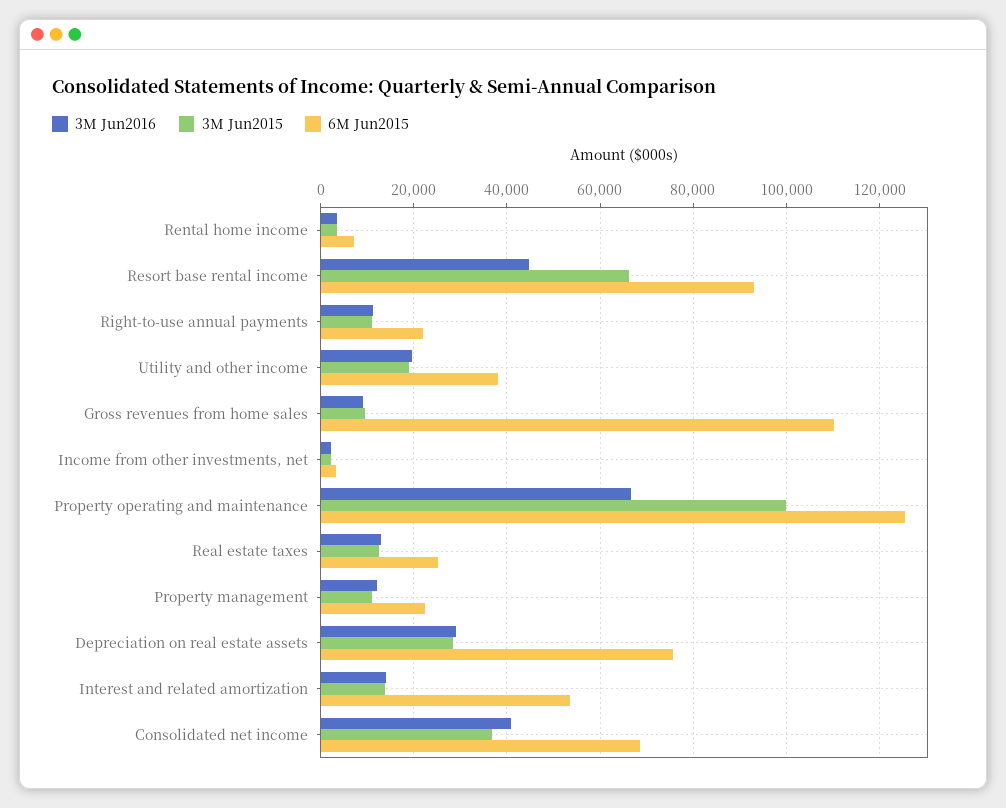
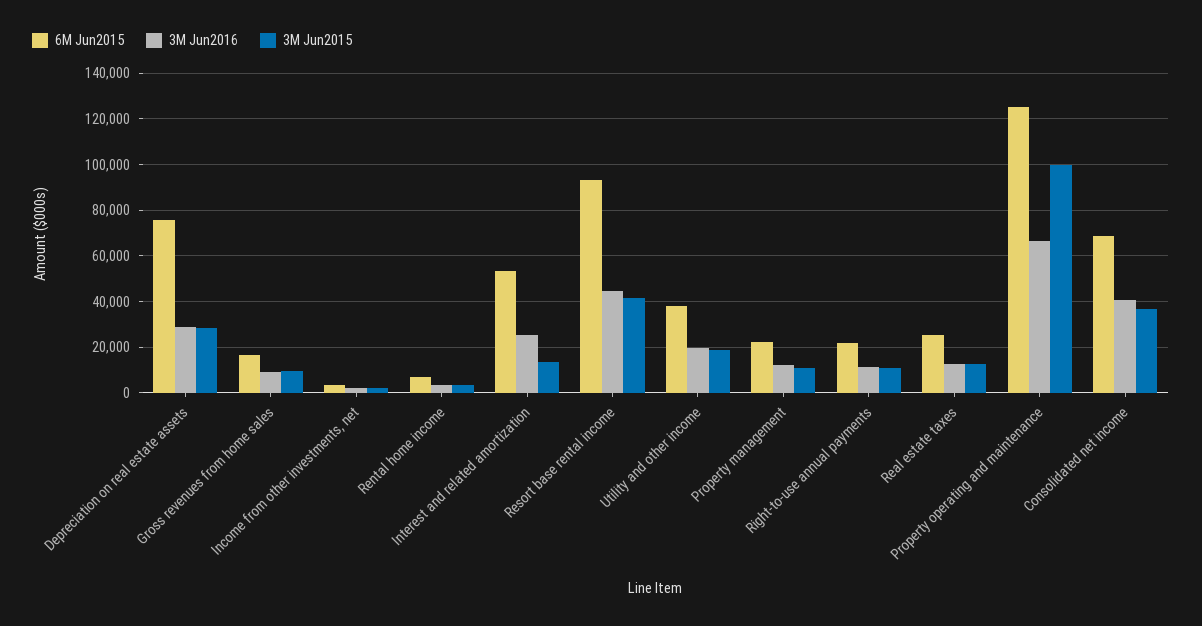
3M Jun2015, Resort base rental income: 66000 -> 40000
6M Jun2015, Gross revenues from home sales: 110000 -> 15000
3M Jun2016, Interest and related amortization: 14000 -> 25000

